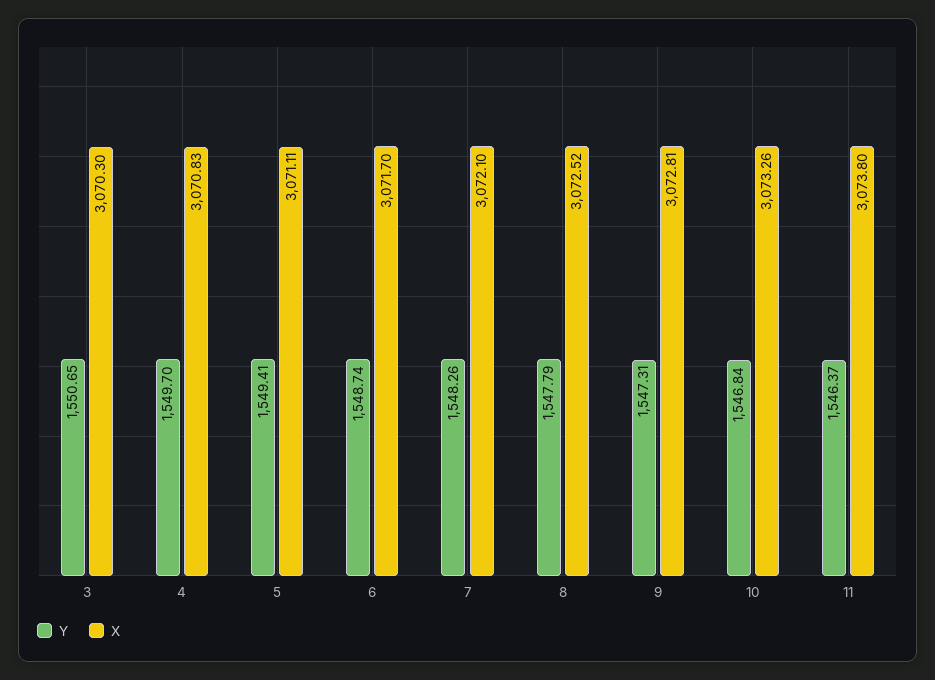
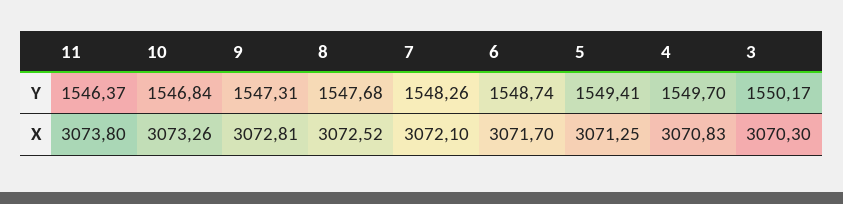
Y, 3: 1550.65 -> 1550.17
X, 5: 3071.11 -> 3071.25
Y, 8: 1547.79 -> 1547.68

